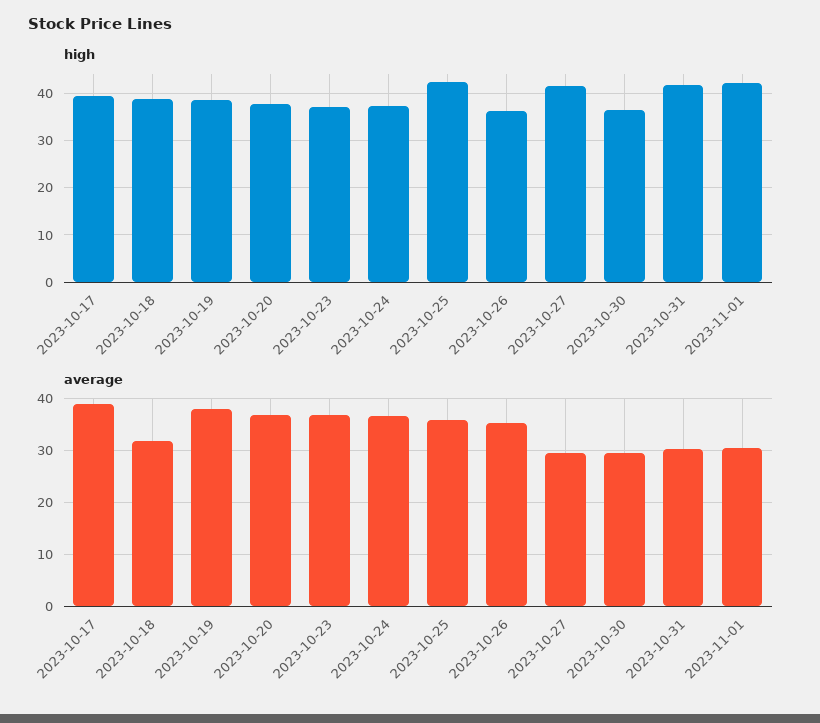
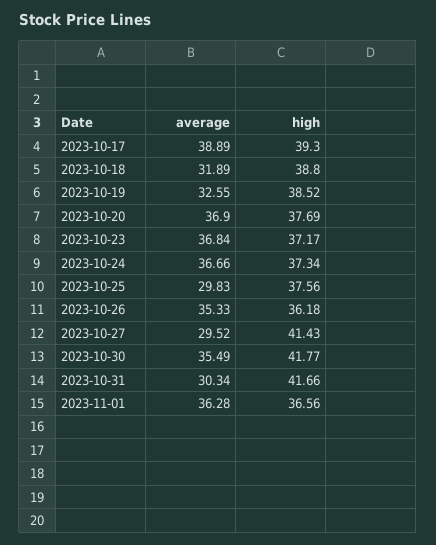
high, 2023-10-25: 42 -> 37.56
high, 2023-10-30: 36 -> 41.77
high, 2023-11-01: 42 -> 36.56
average, 2023-10-19: 38 -> 32.55
average, 2023-10-25: 36 -> 29.83
average, 2023-10-30: 30 -> 35.49
average, 2023-11-01: 30 -> 36.28

